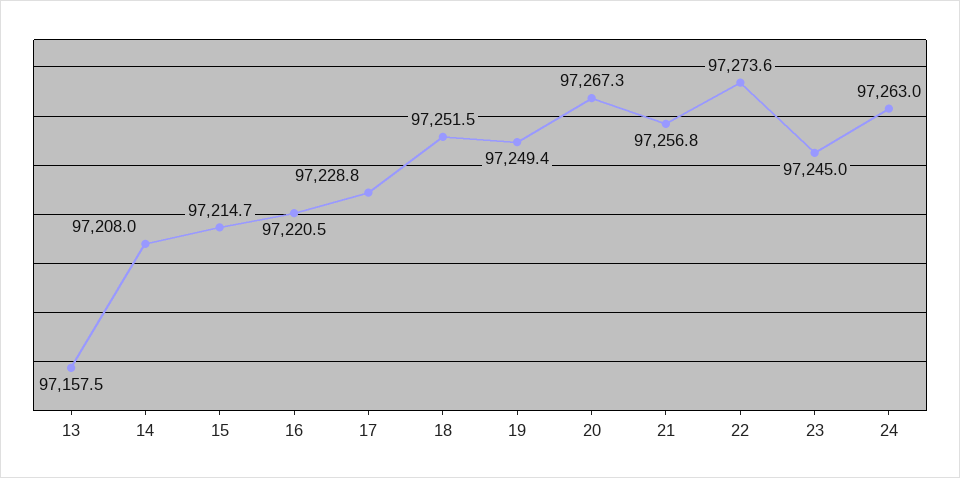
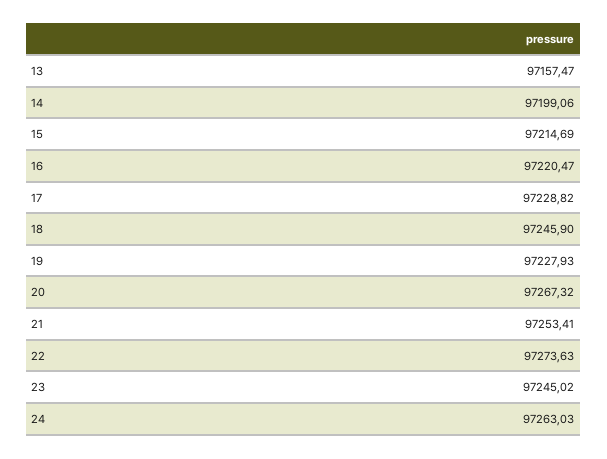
14: 97208 -> 97199.06
18: 97251.5 -> 97245.9
19: 97249.4 -> 97227.93
21: 97256.8 -> 97253.41

